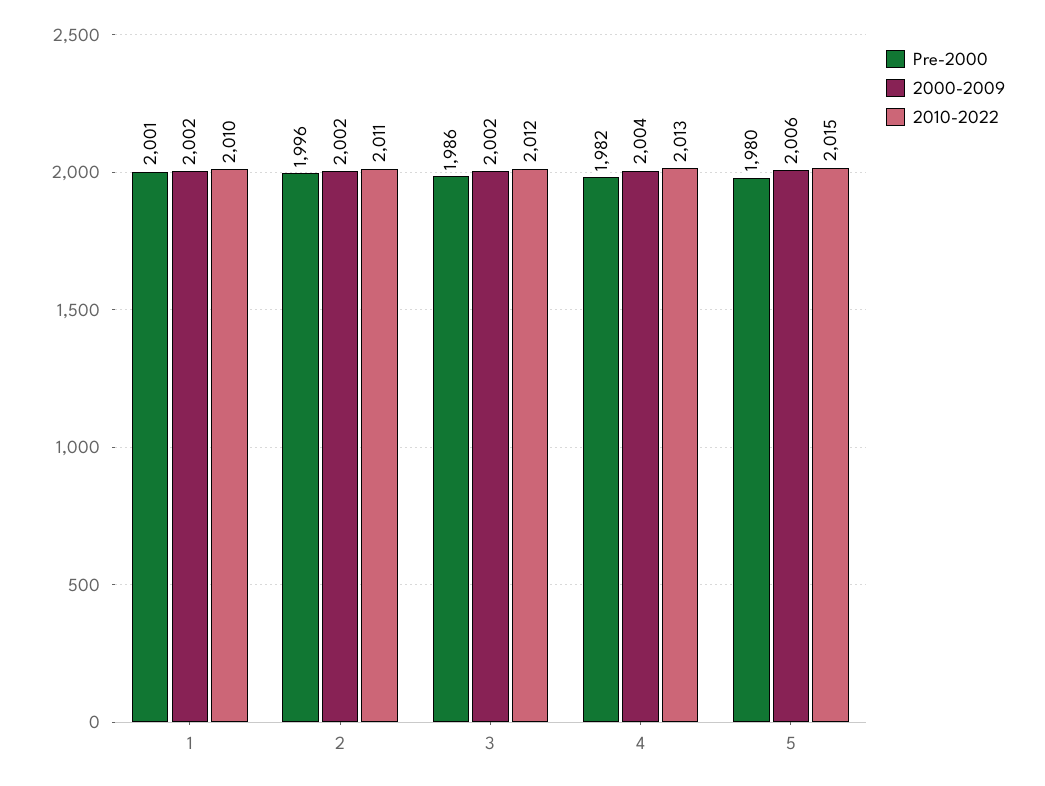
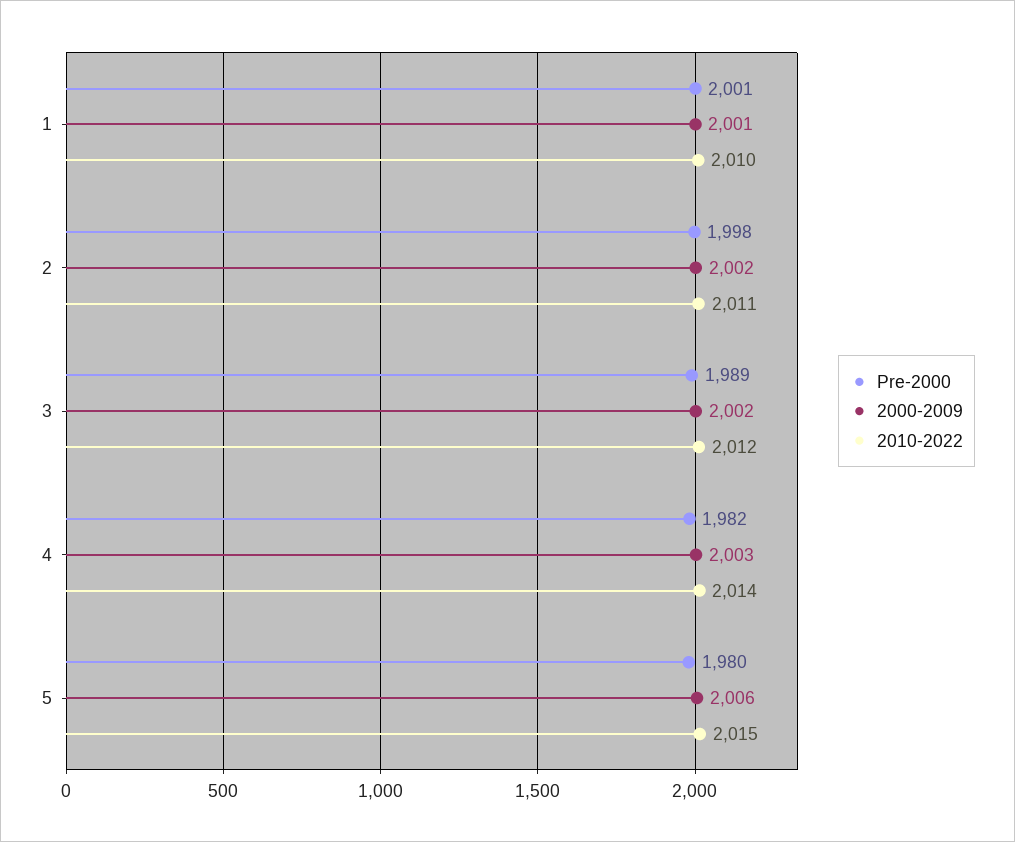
2000-2009, 1: 2002 -> 2001
Pre-2000, 2: 1996 -> 1998
Pre-2000, 3: 1986 -> 1989
2000-2009, 4: 2004 -> 2003
2010-2022, 4: 2013 -> 2014

